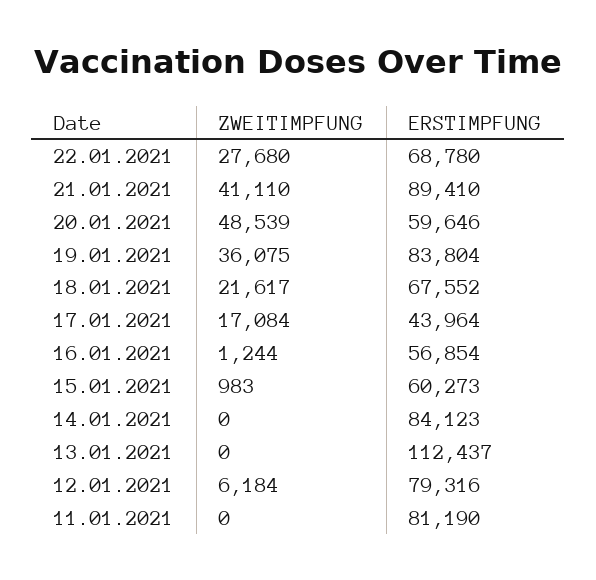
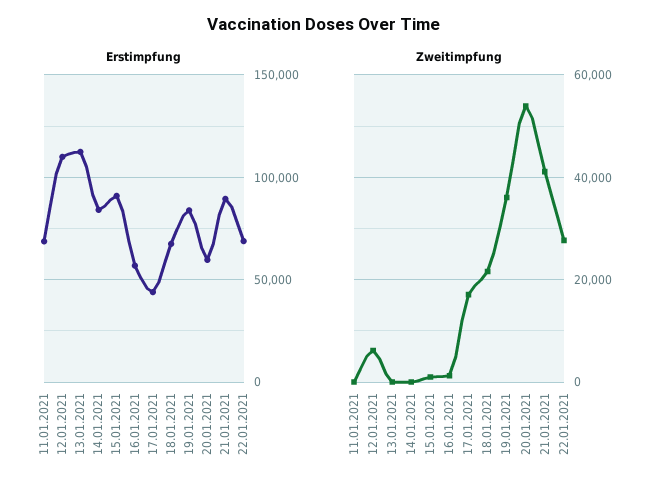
ZWEITIMPFUNG, 20.01.2021: 48539 -> 54000
ERSTIMPFUNG, 15.01.2021: 60273 -> 90000
ERSTIMPFUNG, 12.01.2021: 79316 -> 110000
ERSTIMPFUNG, 11.01.2021: 81190 -> 70000

